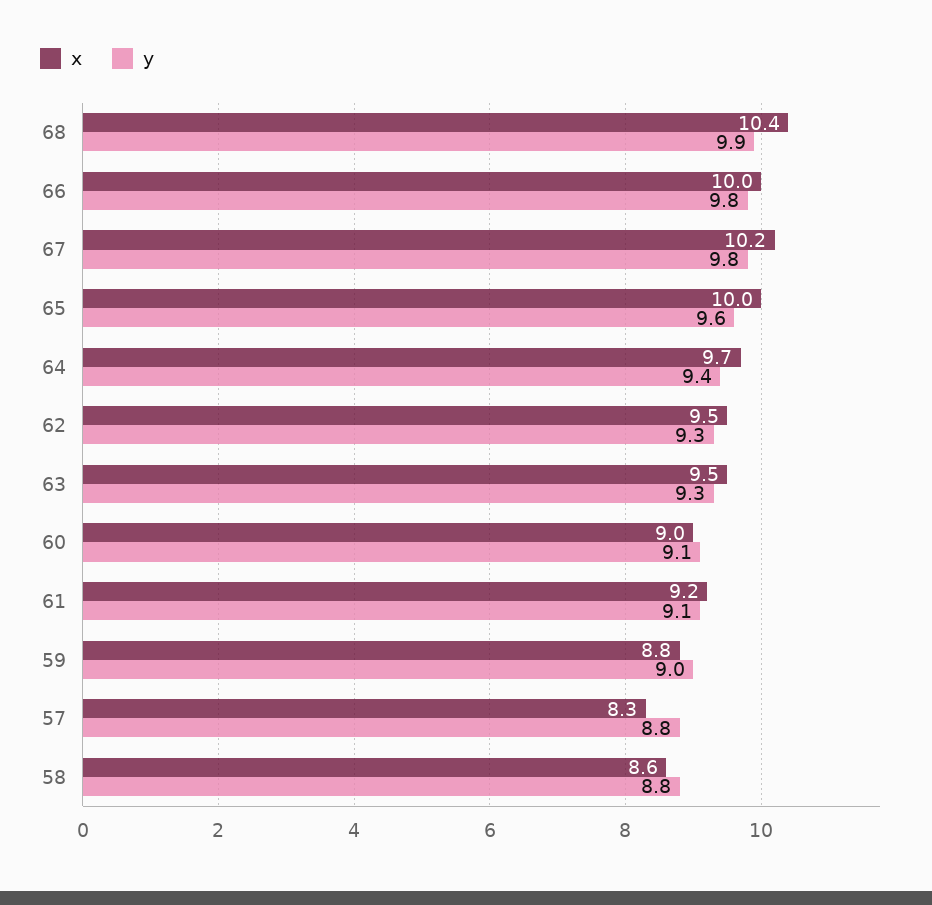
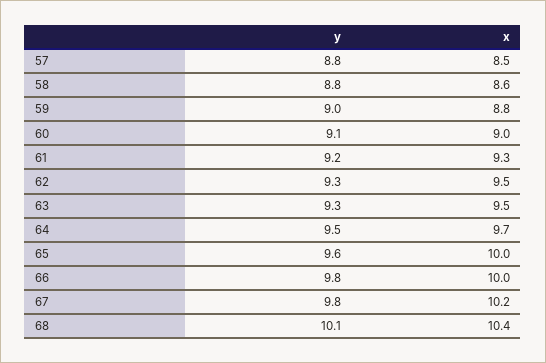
y, 68: 9.9 -> 10.1
y, 64: 9.4 -> 9.5
x, 61: 9.2 -> 9.3
y, 61: 9.1 -> 9.2
x, 57: 8.3 -> 8.5

